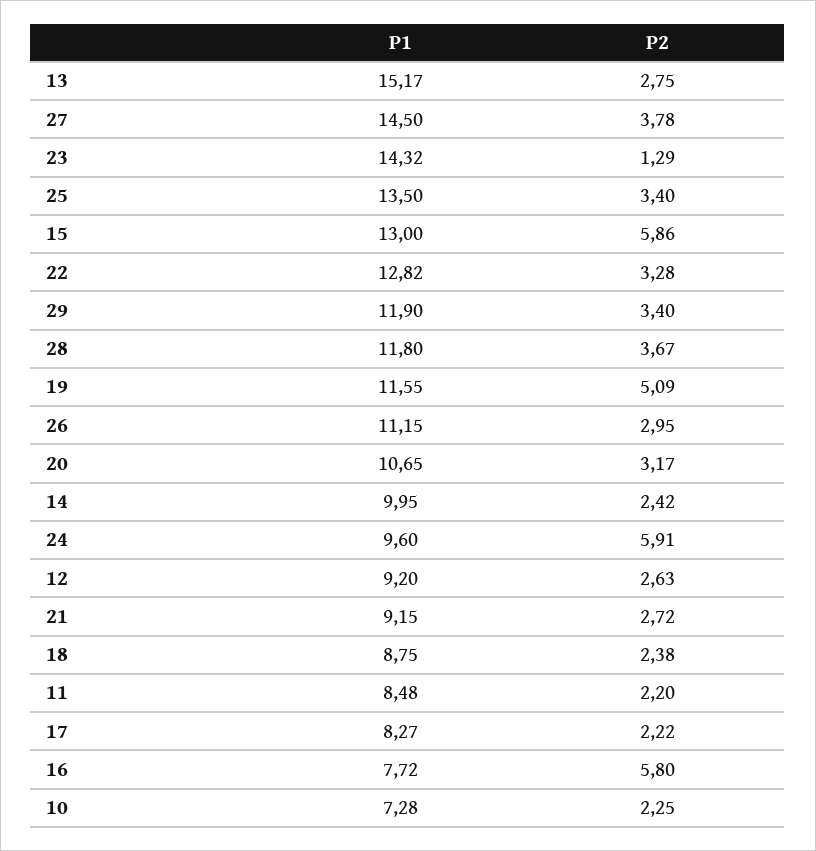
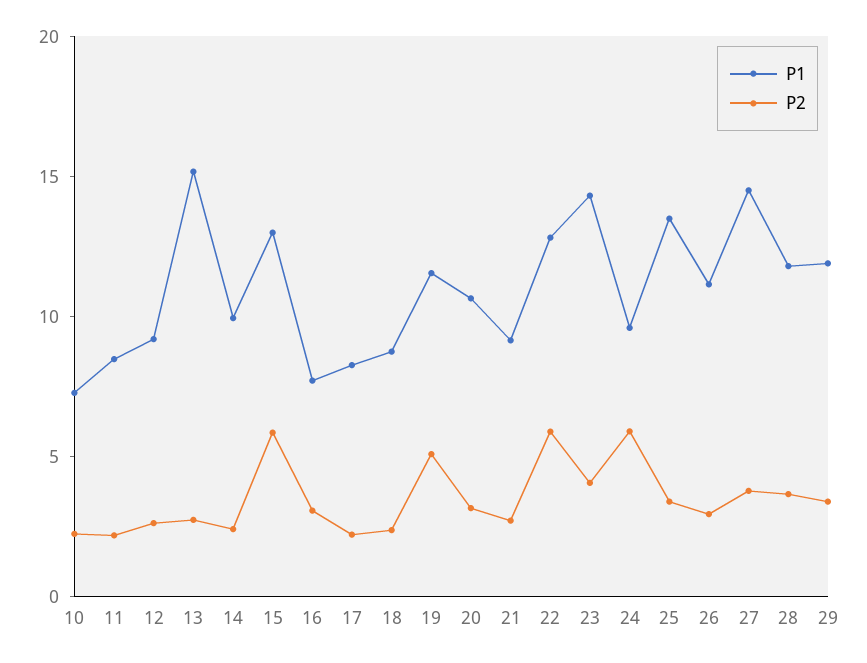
P2, 23: 1.29 -> 4
P2, 22: 3.28 -> 6
P2, 16: 5.8 -> 3

